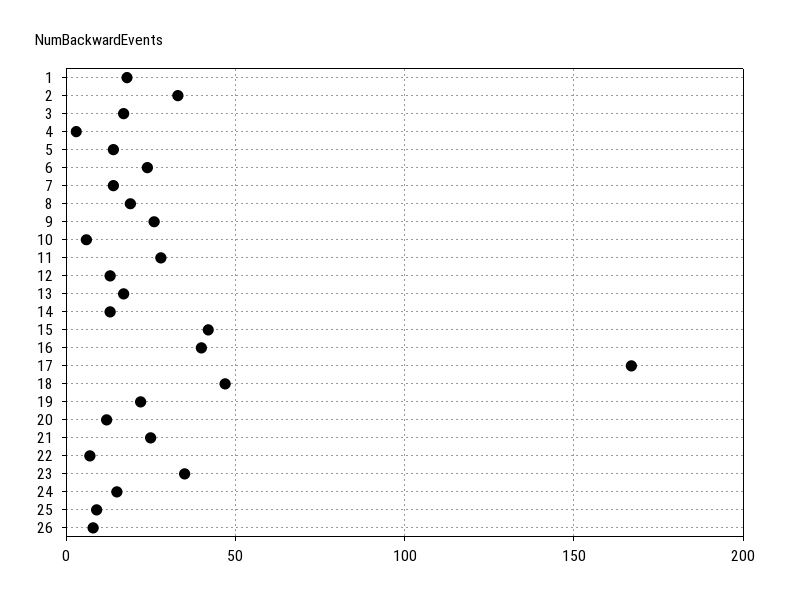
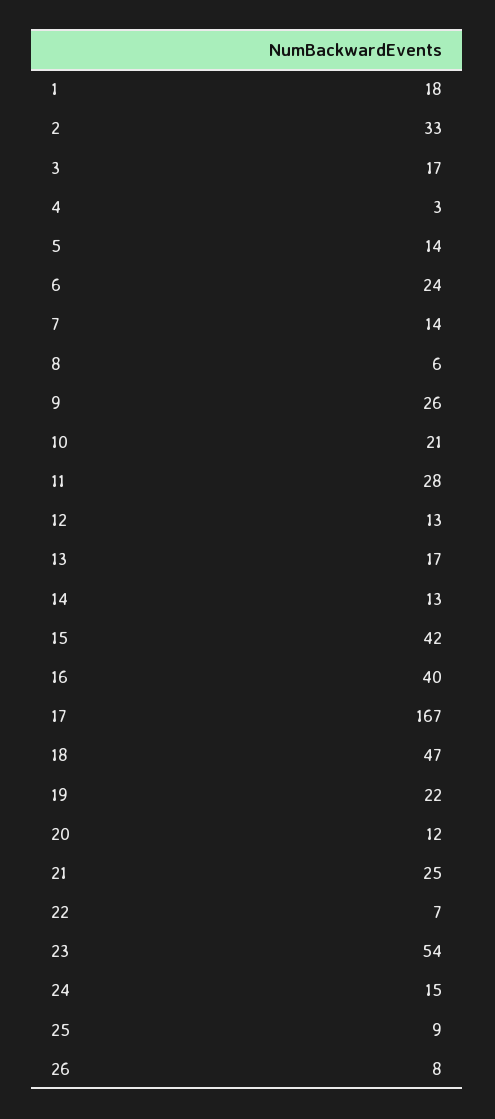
8: 20 -> 6
10: 5 -> 21
23: 35 -> 54

